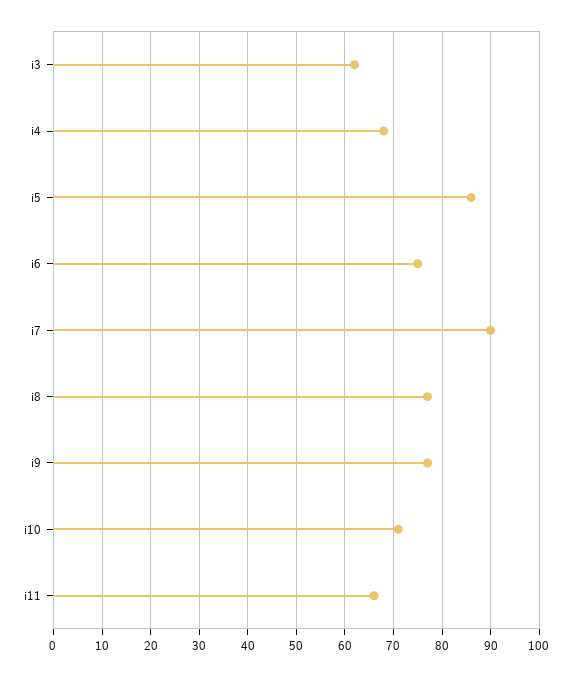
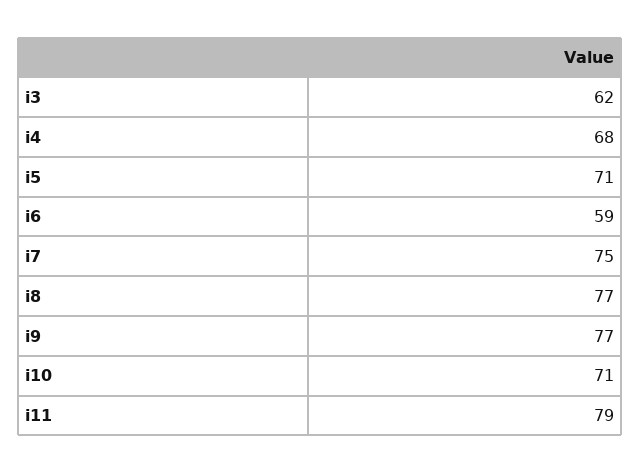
i5: 85 -> 71
i6: 75 -> 59
i7: 90 -> 75
i11: 65 -> 79

